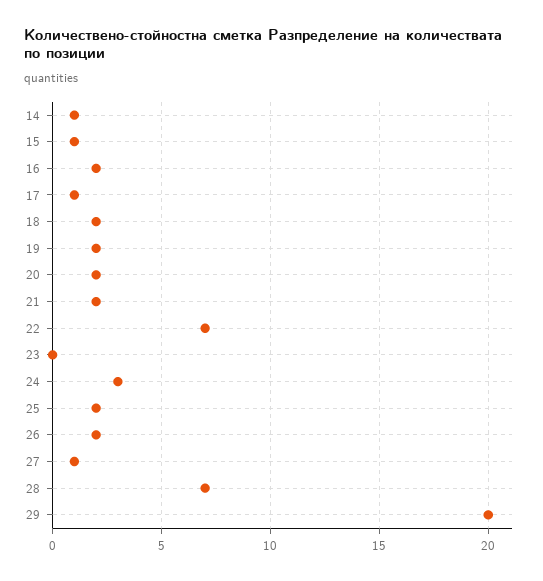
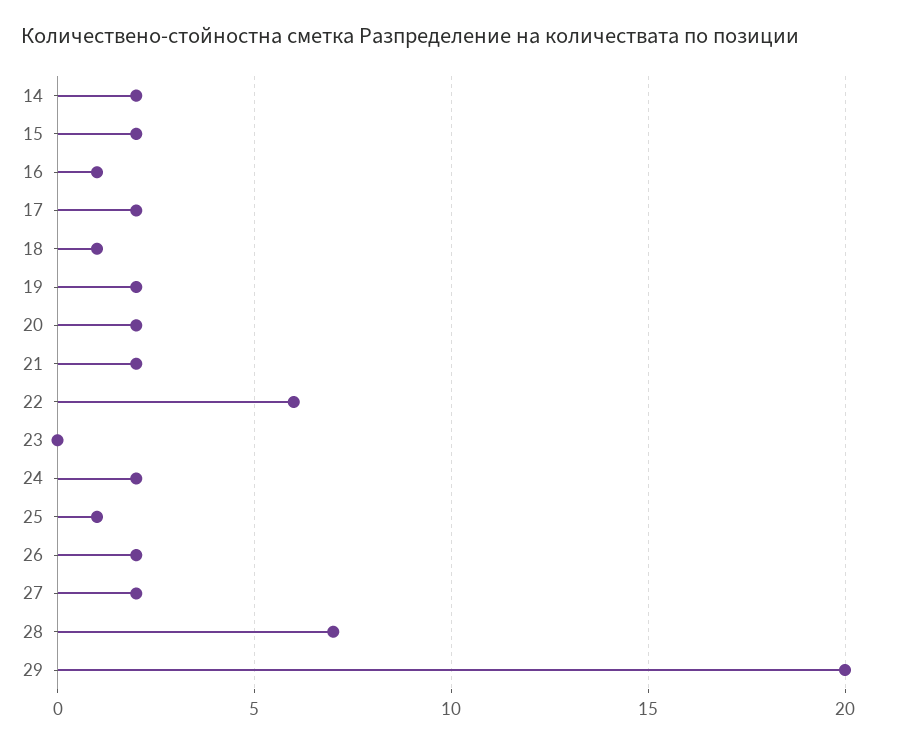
14: 1 -> 2
15: 1 -> 2
16: 2 -> 1
17: 1 -> 2
18: 2 -> 1
22: 7 -> 6
24: 3 -> 2
25: 2 -> 1
27: 1 -> 2

